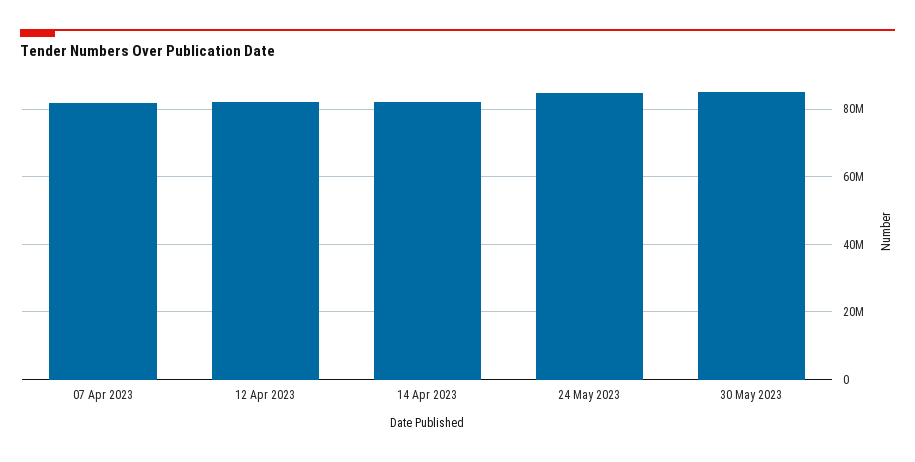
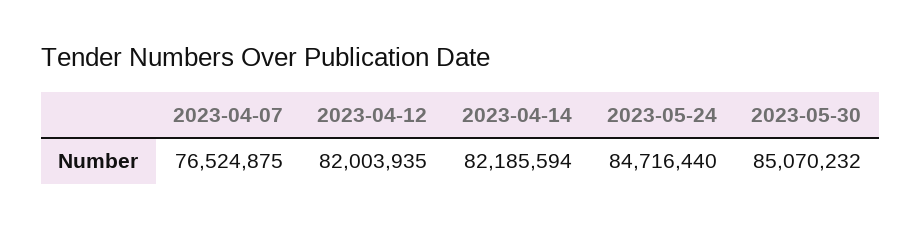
07 Apr 2023: 82000000 -> 76524875

